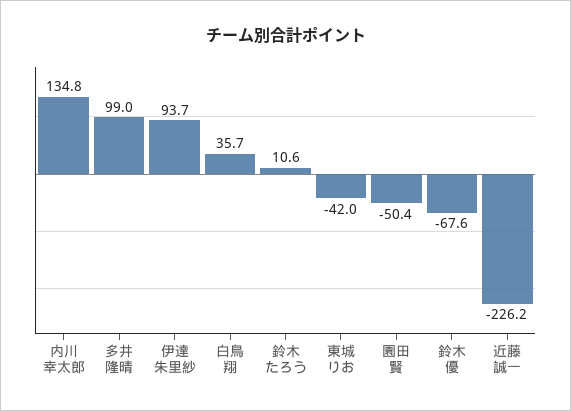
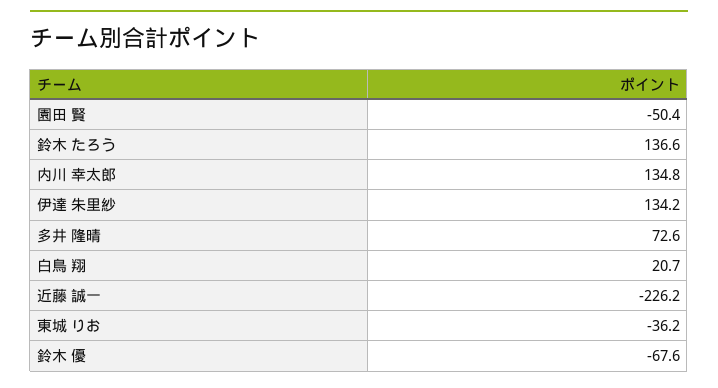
多井 隆晴: 99 -> 72.6
伊達 朱里紗: 93.7 -> 134.2
白鳥 翔: 35.7 -> 20.7
鈴木 たろう: 10.6 -> 136.6
東城 りお: -42 -> -36.2

